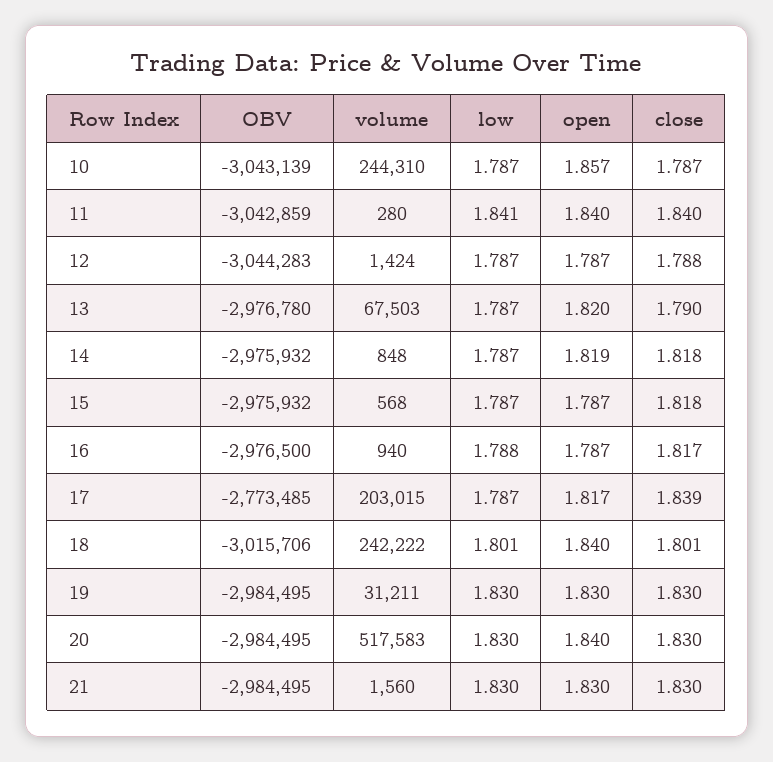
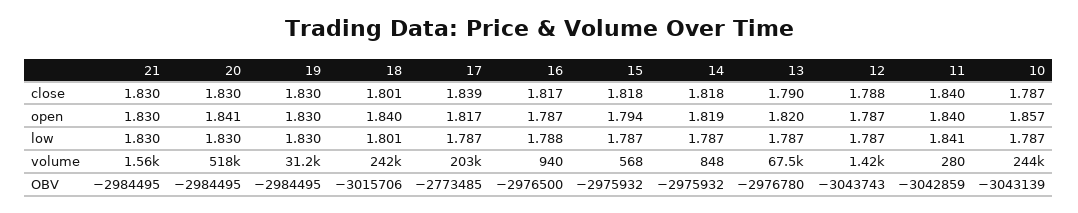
OBV, 12: -3044283 -> -3043743
open, 15: 1.787 -> 1.794
open, 20: 1.84 -> 1.841

